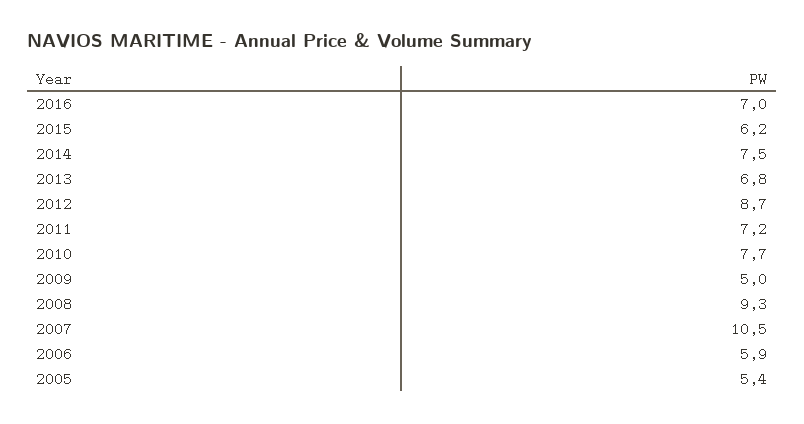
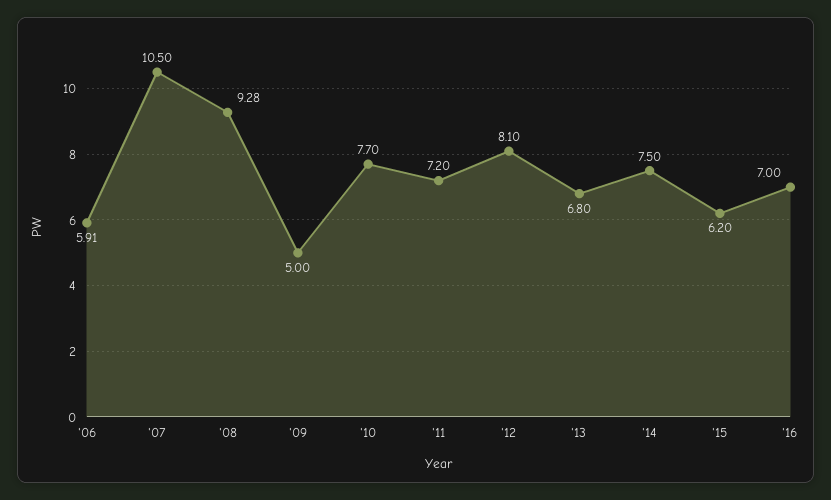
2012: 8.7 -> 8.1
2005: 5.4 -> none

